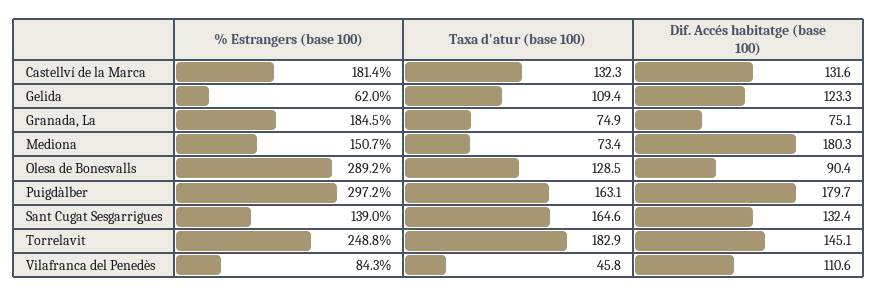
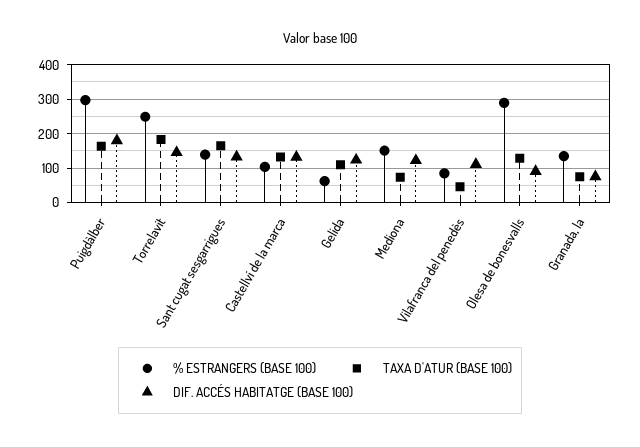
% Estrangers (base 100), Castellví de la Marca: 181.4 -> 100
% Estrangers (base 100), Granada, La: 184.5 -> 140
Dif. Accés habitatge (base 100), Mediona: 180.3 -> 120

